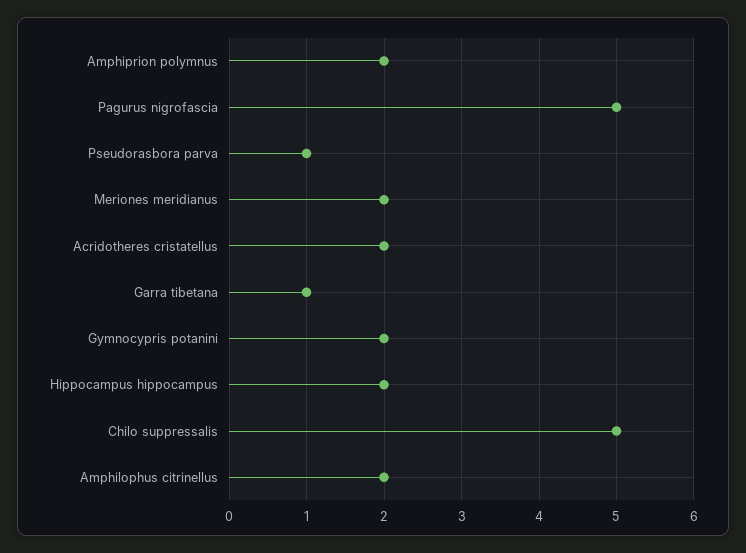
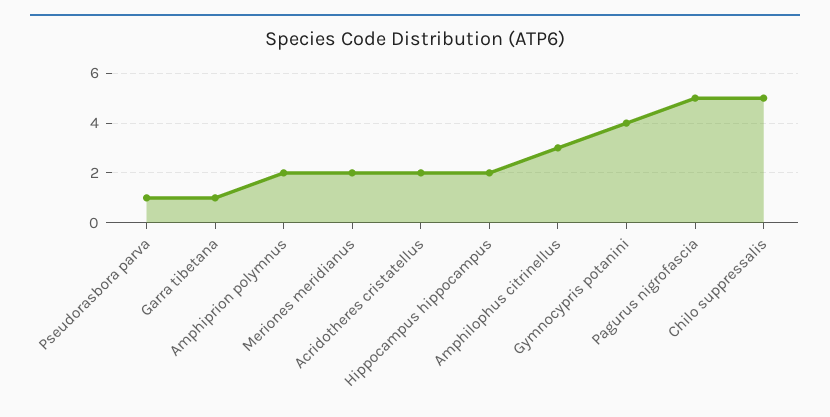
Gymnocypris potanini: 2 -> 4
Amphilophus citrinellus: 2 -> 3

